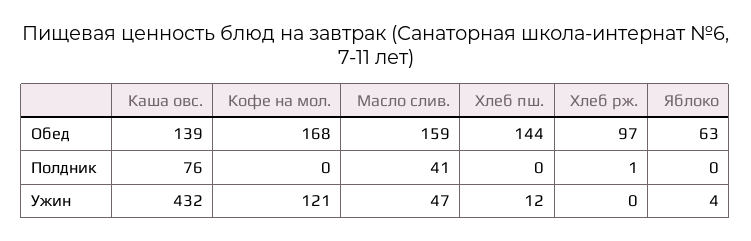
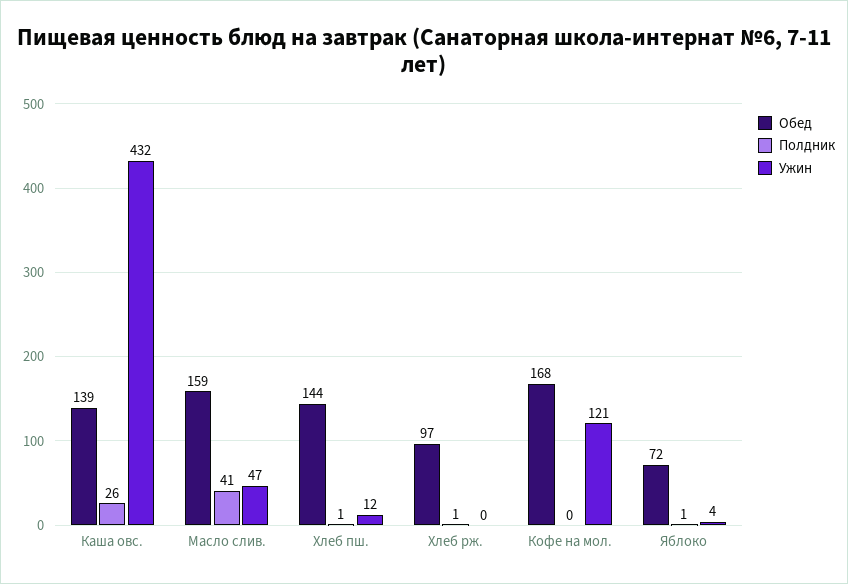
Обед, Яблоко: 63 -> 72
Полдник, Каша овс.: 76 -> 26
Полдник, Хлеб пш.: 0 -> 1
Полдник, Яблоко: 0 -> 1

